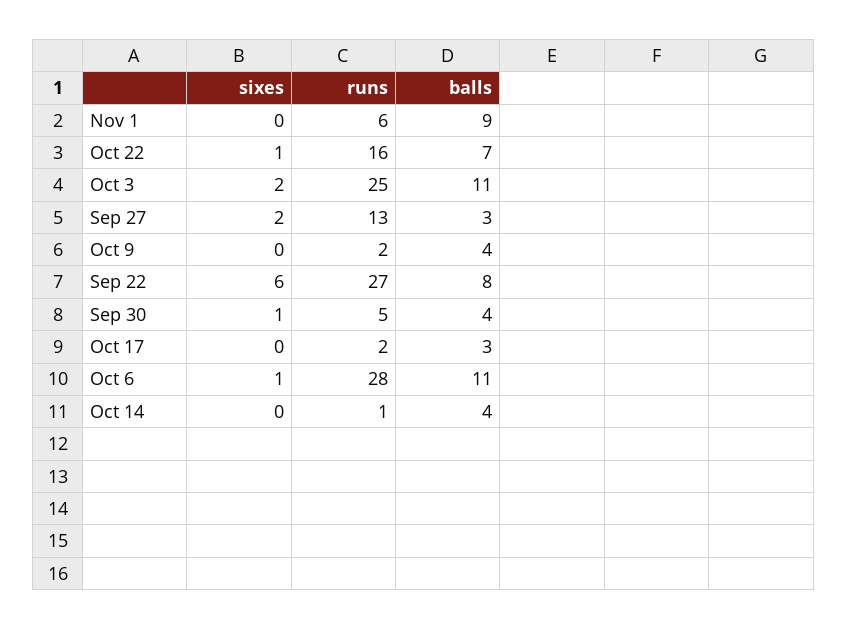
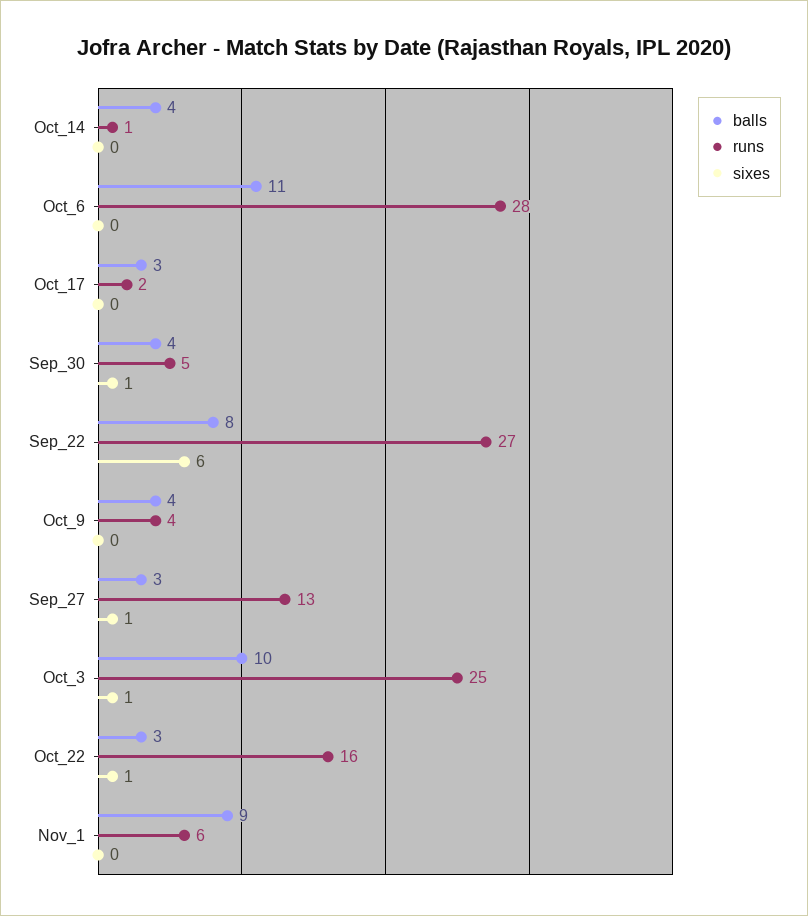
balls, Oct 22: 7 -> 3
sixes, Oct 3: 2 -> 1
balls, Oct 3: 11 -> 10
sixes, Sep 27: 2 -> 1
runs, Oct 9: 2 -> 4
sixes, Oct 6: 1 -> 0

